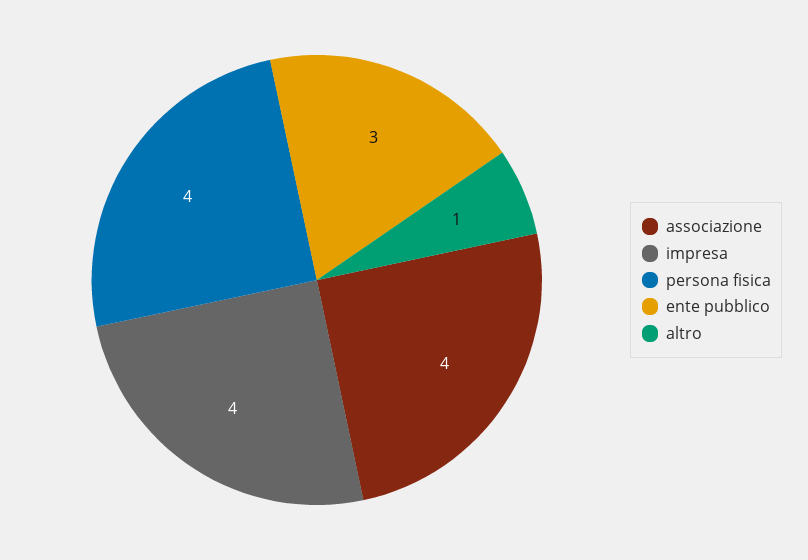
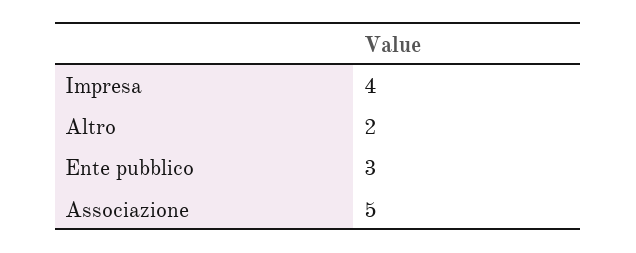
associazione: 4 -> 5
persona fisica: 4 -> none
altro: 1 -> 2

